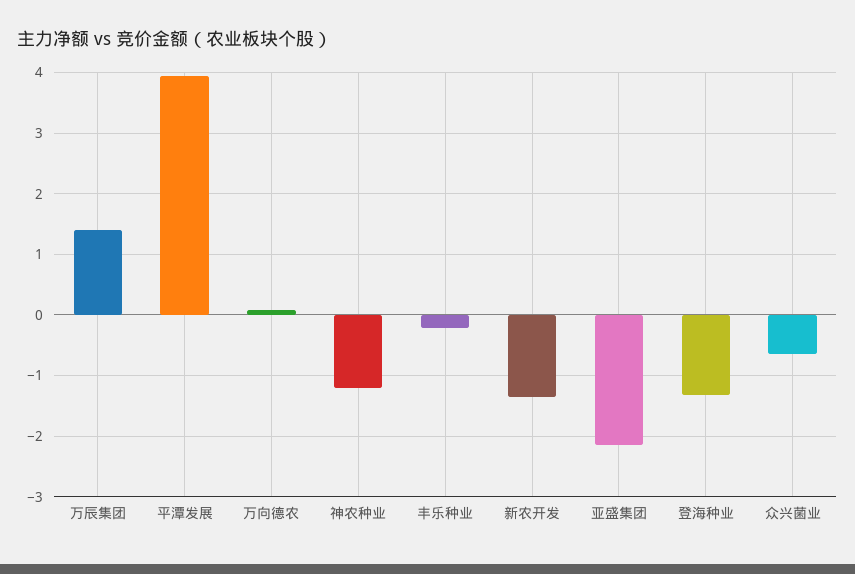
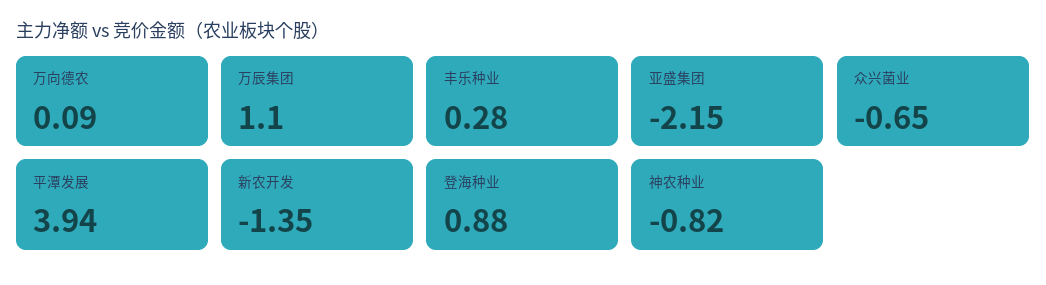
万辰集团: 1.4 -> 1.1
神农种业: -1.2 -> -0.82
丰乐种业: -0.2 -> 0.28
登海种业: -1.3 -> 0.88

